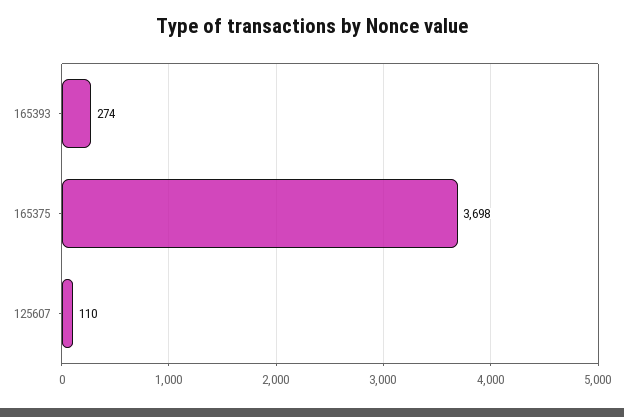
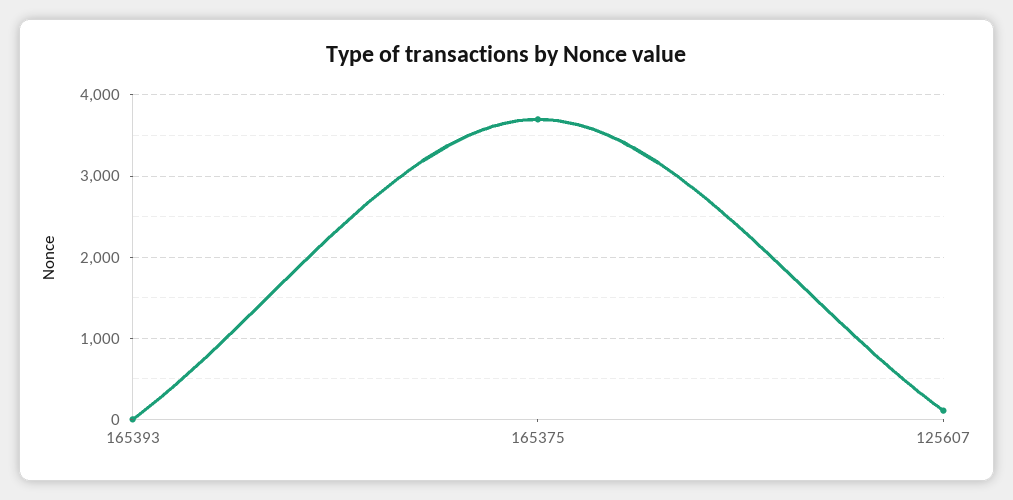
165393: 274 -> 0

